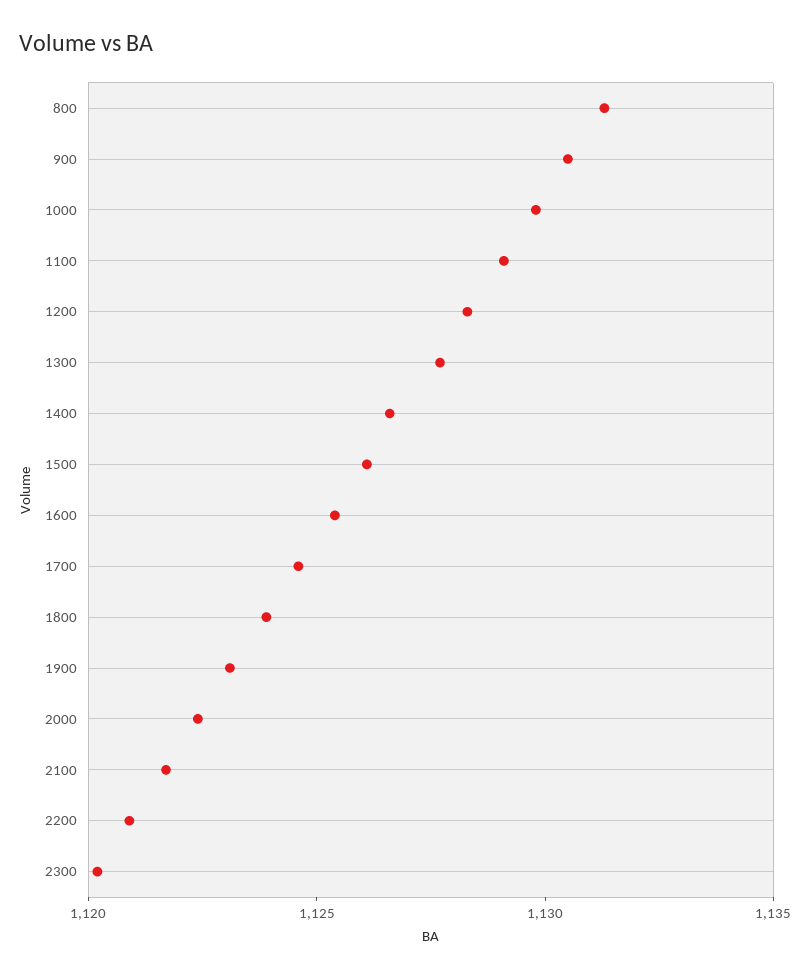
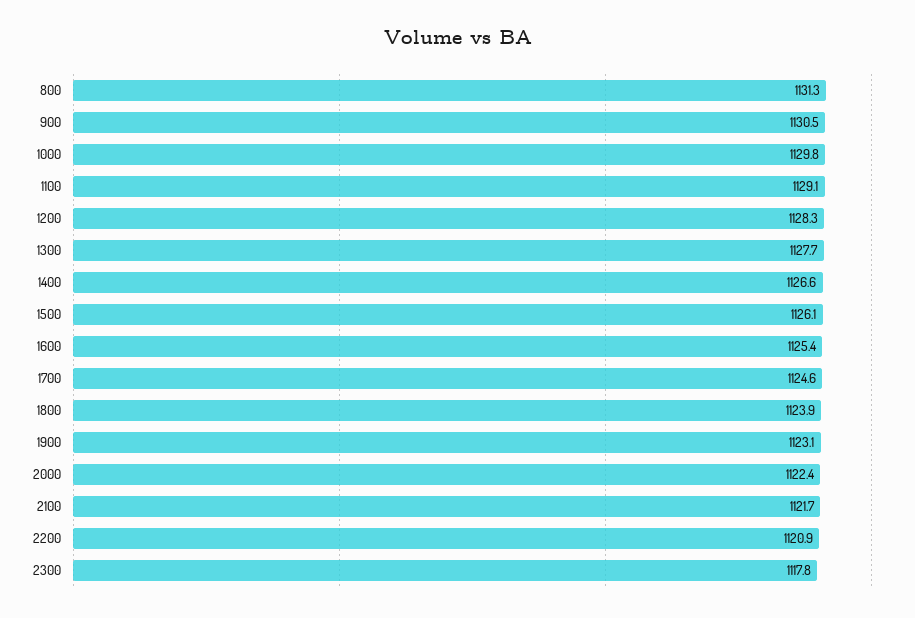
2300: 1120 -> 1117.8

